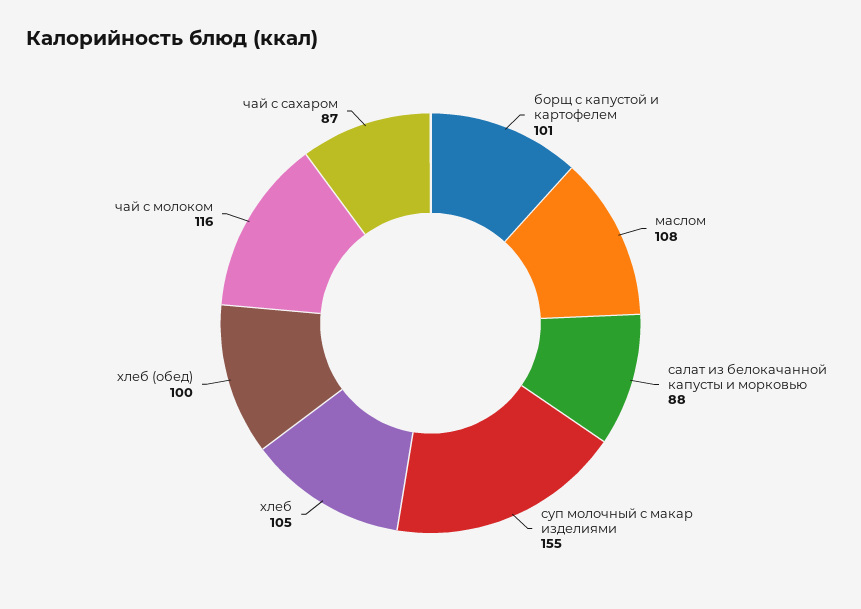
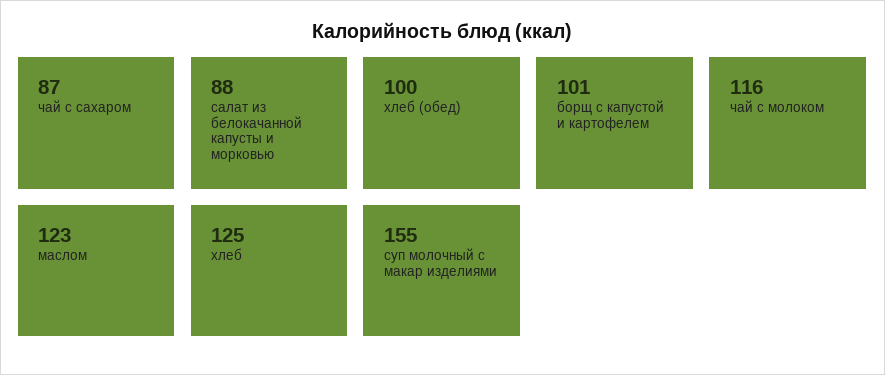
маслом: 108 -> 123
хлеб: 105 -> 125

